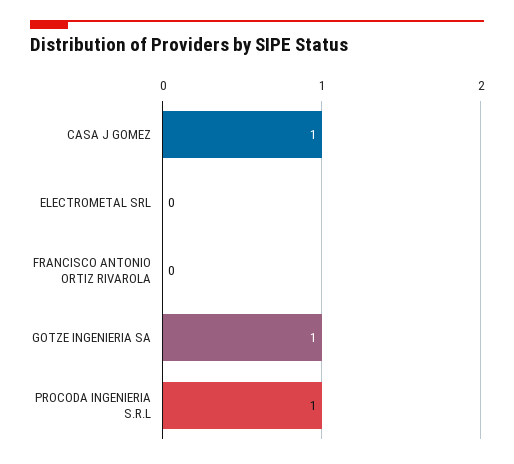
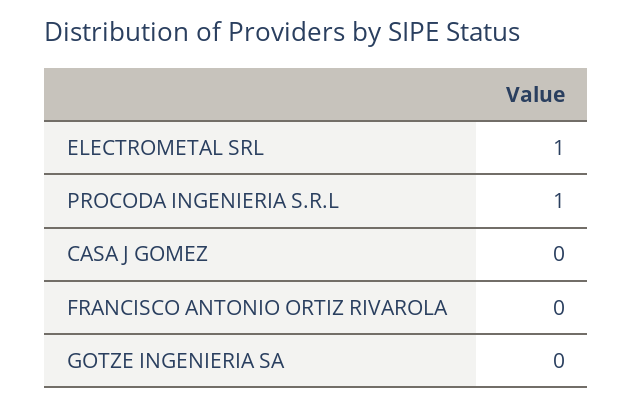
CASA J GOMEZ: 1 -> 0
ELECTROMETAL SRL: 0 -> 1
GOTZE INGENIERIA SA: 1 -> 0

